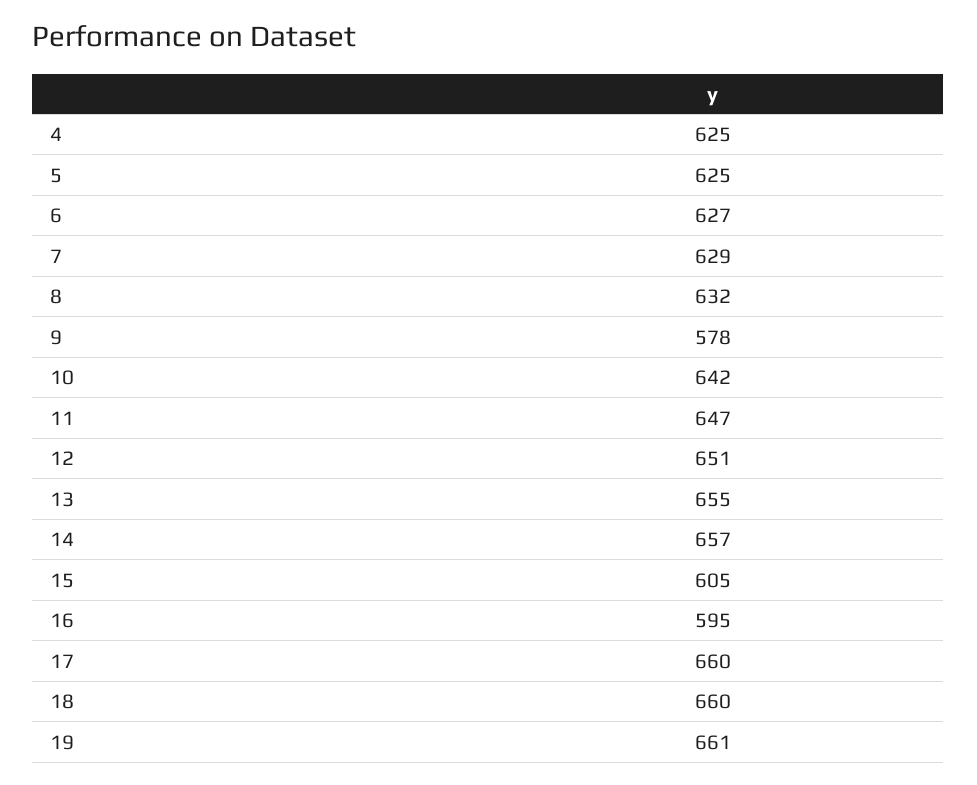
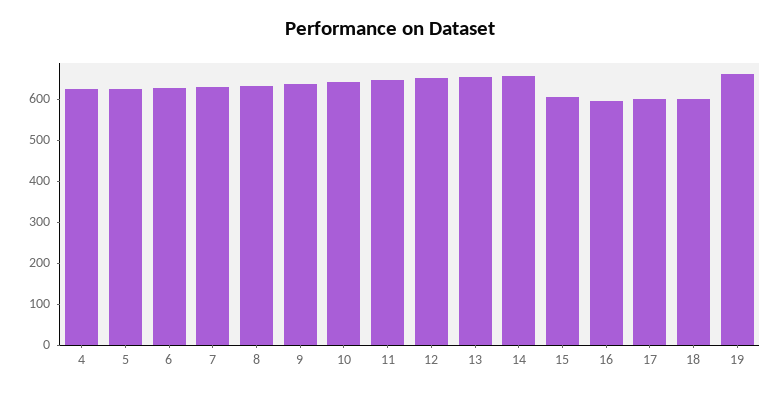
9: 578 -> 640
17: 660 -> 600
18: 660 -> 600

